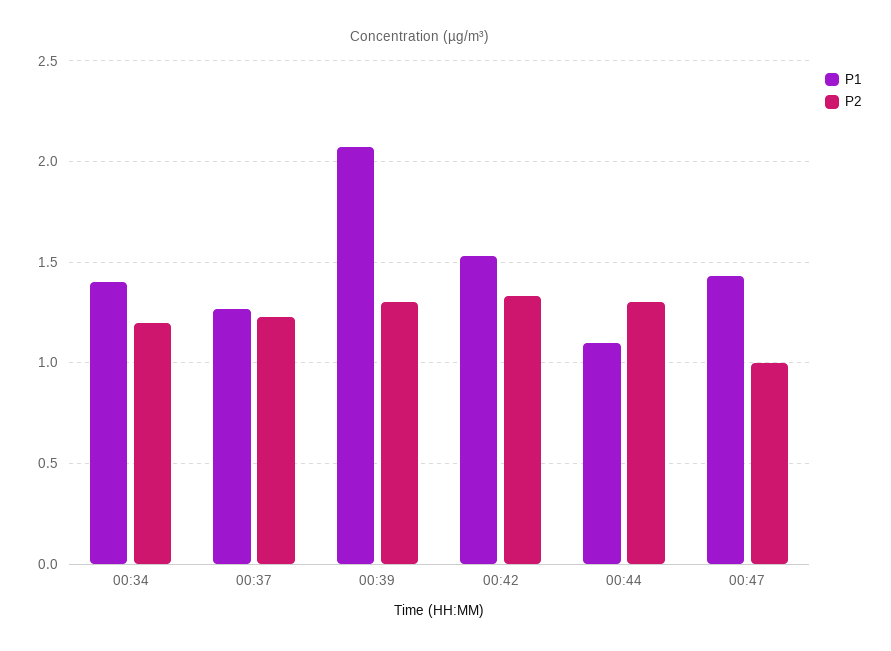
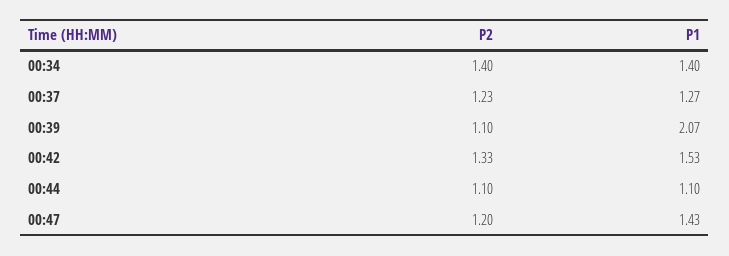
P2, 00:34: 1.2 -> 1.4
P2, 00:39: 1.3 -> 1.1
P2, 00:44: 1.3 -> 1.1
P2, 00:47: 1 -> 1.2

